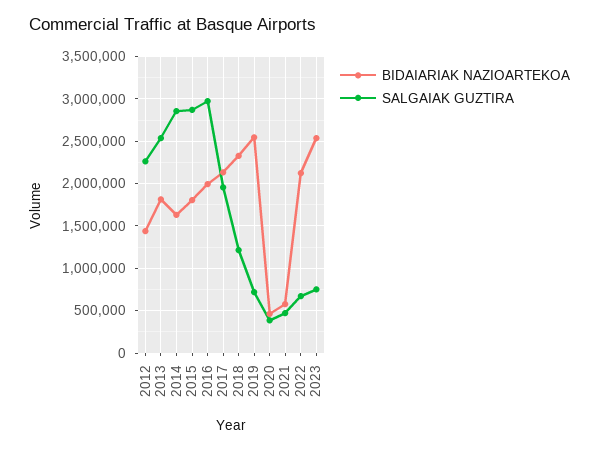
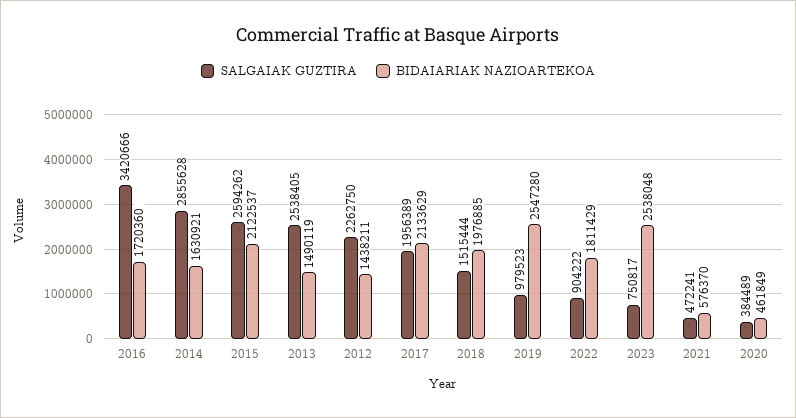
BIDAIARIAK NAZIOARTEKOA, 2013: 1800000 -> 1490119
BIDAIARIAK NAZIOARTEKOA, 2015: 1800000 -> 2122537
SALGAIAK GUZTIRA, 2015: 2900000 -> 2594262
BIDAIARIAK NAZIOARTEKOA, 2016: 2000000 -> 1720360
SALGAIAK GUZTIRA, 2016: 3000000 -> 3420666
BIDAIARIAK NAZIOARTEKOA, 2018: 2300000 -> 1976885
SALGAIAK GUZTIRA, 2018: 1200000 -> 1515444
SALGAIAK GUZTIRA, 2019: 700000 -> 979523
BIDAIARIAK NAZIOARTEKOA, 2022: 2100000 -> 1811429
SALGAIAK GUZTIRA, 2022: 700000 -> 904222

